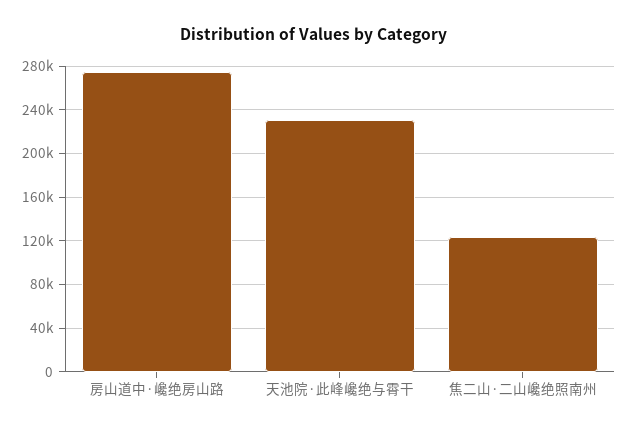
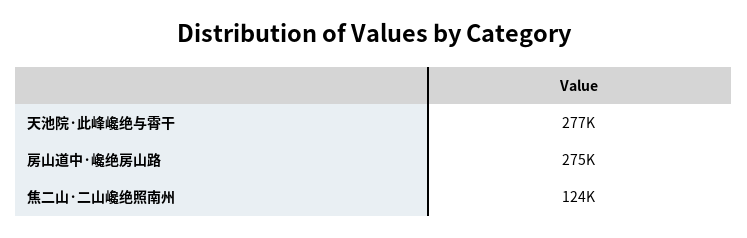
天池院·此峰巉绝与霄干: 230000 -> 277000

